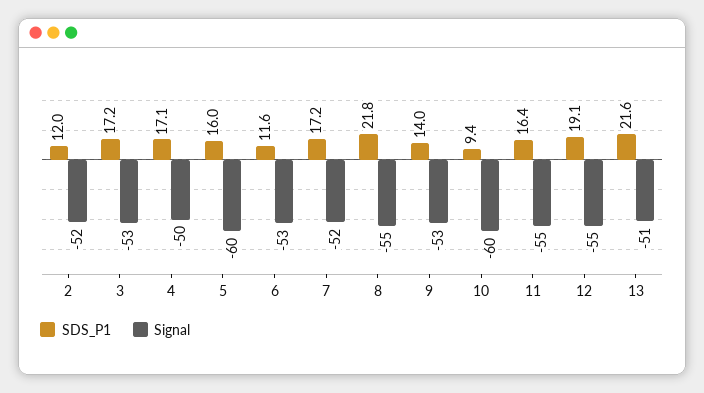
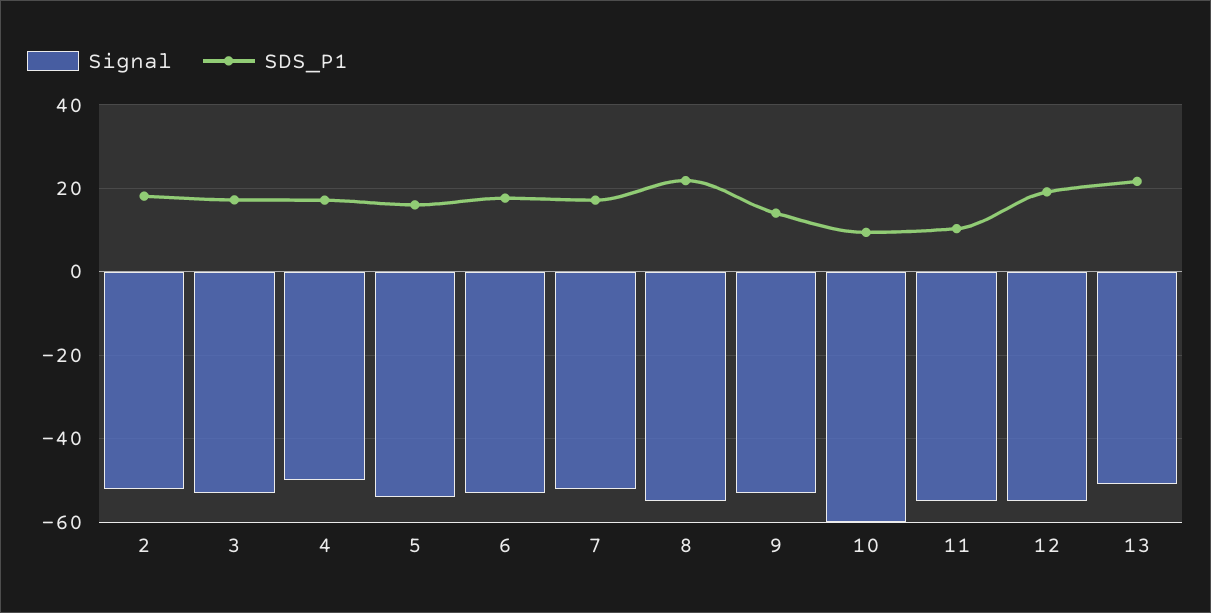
SDS_P1, 2: 12 -> 18
Signal, 5: -60 -> -54
SDS_P1, 6: 11.6 -> 18
SDS_P1, 11: 16.4 -> 10

